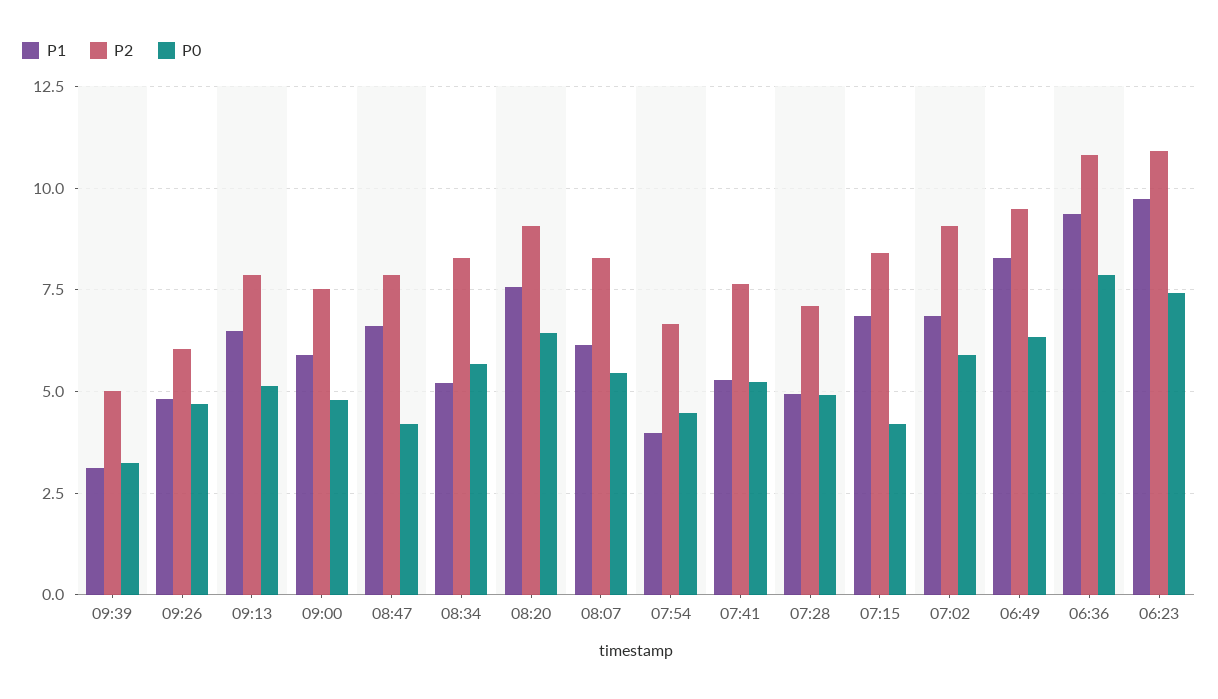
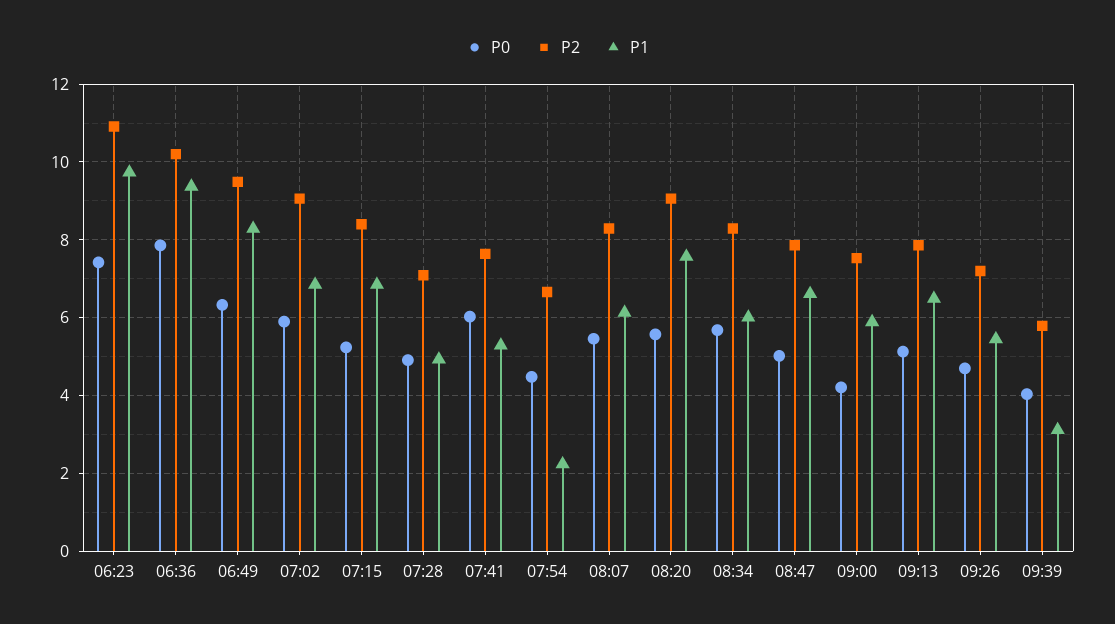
P2, 09:39: 5 -> 5.8
P0, 09:39: 3.25 -> 4
P1, 09:26: 4.75 -> 5.4
P2, 09:26: 6 -> 7.2
P0, 09:00: 4.75 -> 4.2
P0, 08:47: 4.25 -> 5
P1, 08:34: 5.25 -> 6
P0, 08:20: 6.5 -> 5.6
P1, 07:54: 4 -> 2.2
P0, 07:41: 5.25 -> 6
P0, 07:15: 4.25 -> 5.2
P2, 06:36: 10.75 -> 10.2

